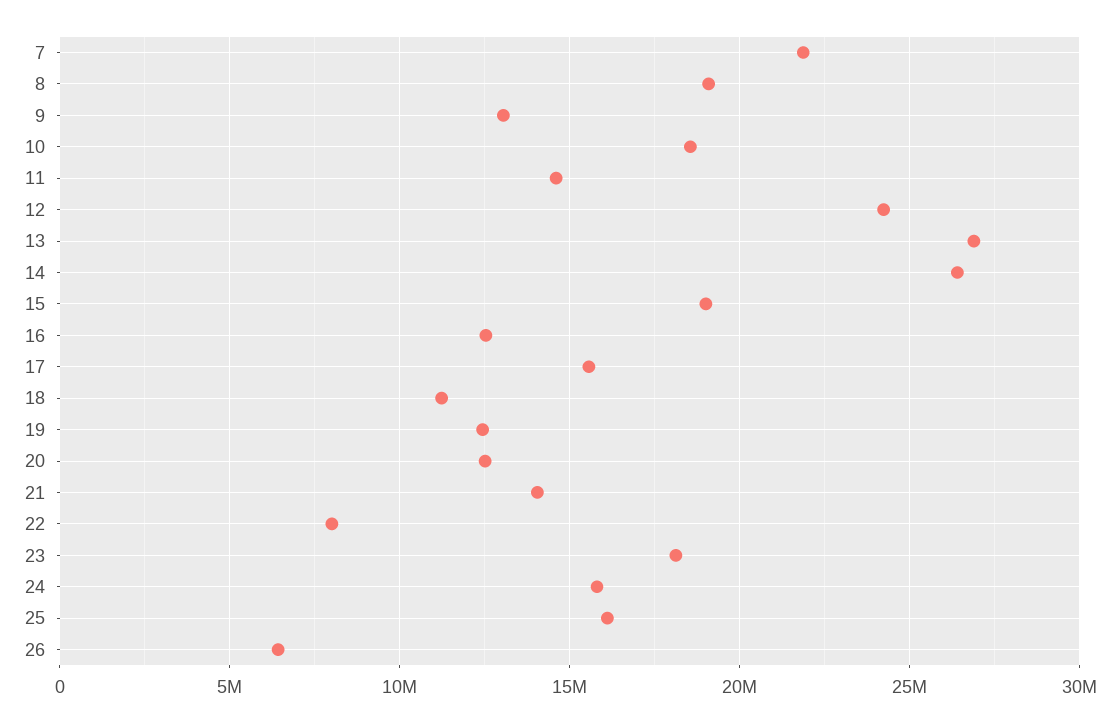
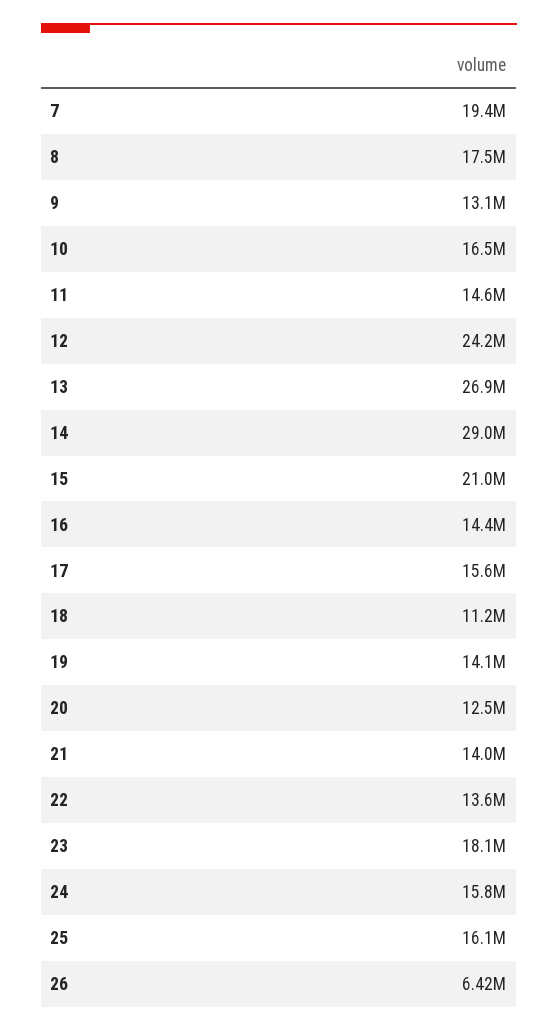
7: 22000000 -> 19400000
8: 19000000 -> 17500000
10: 18500000 -> 16500000
14: 26500000 -> 29000000
15: 19000000 -> 21000000
16: 12500000 -> 14400000
19: 12500000 -> 14100000
22: 8000000 -> 13600000

